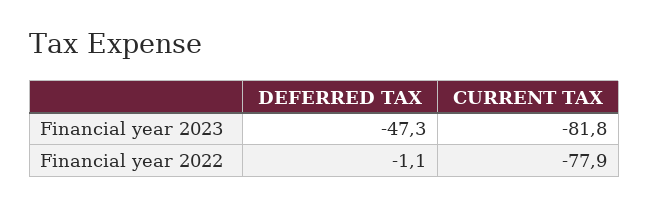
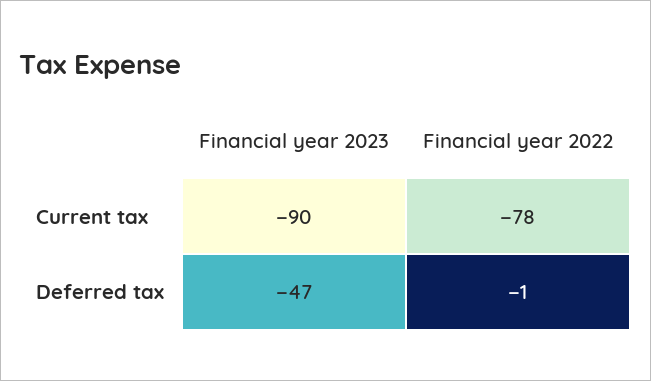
CURRENT TAX, Financial year 2023: -81.8 -> -90

